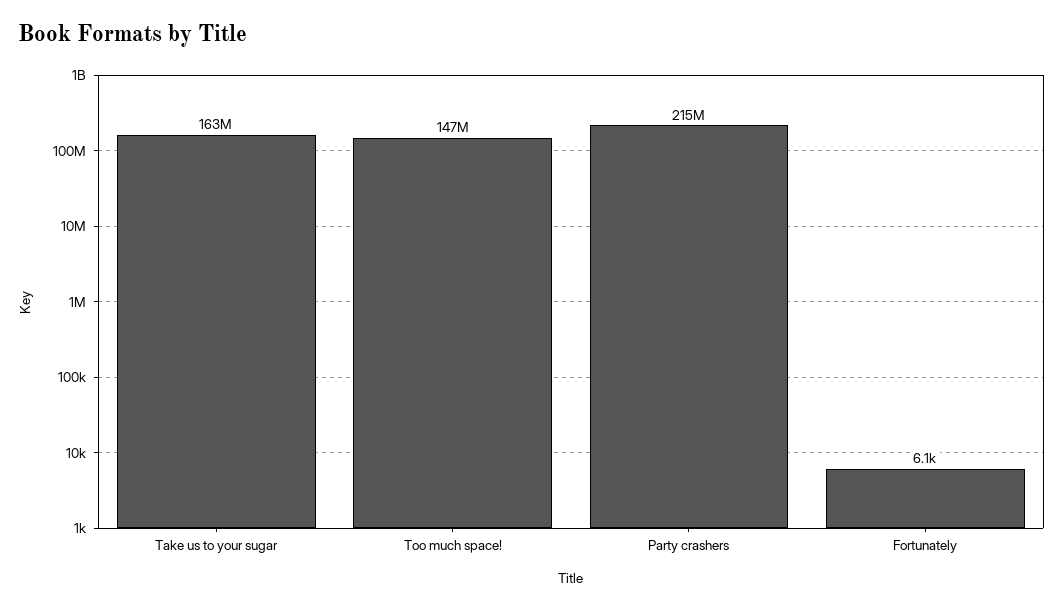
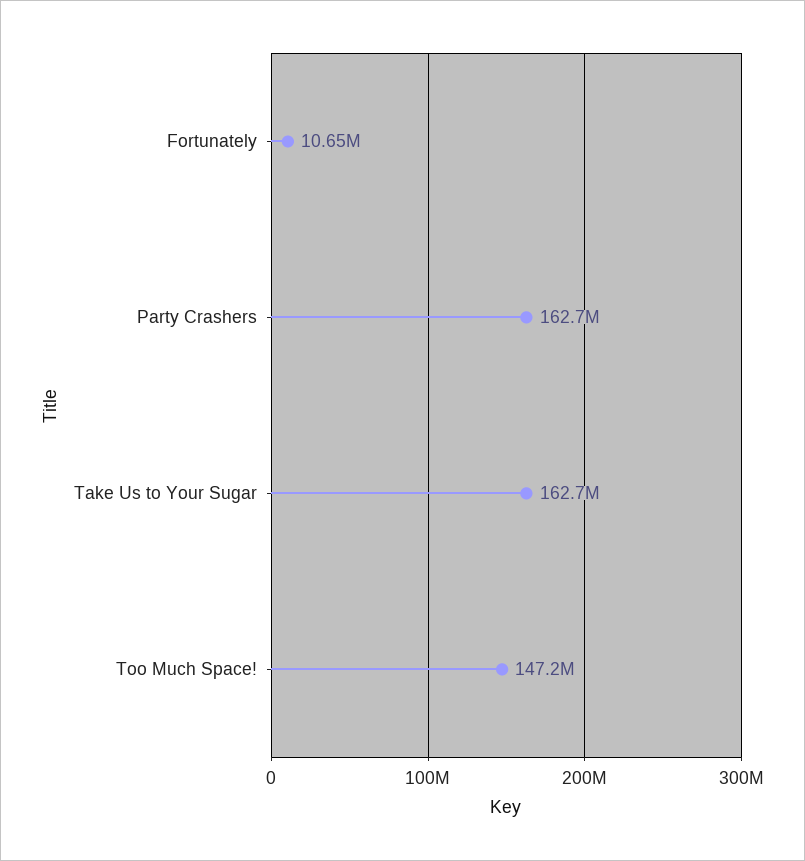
Party crashers: 215000000 -> 162700000
Fortunately: 6100 -> 10650000

